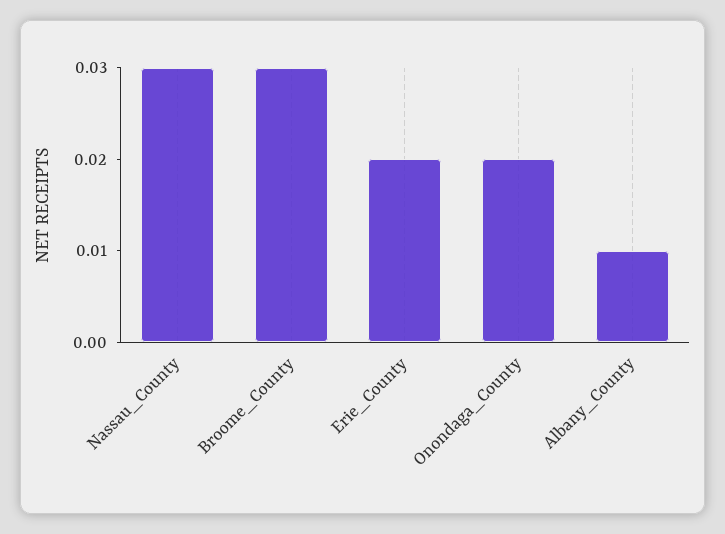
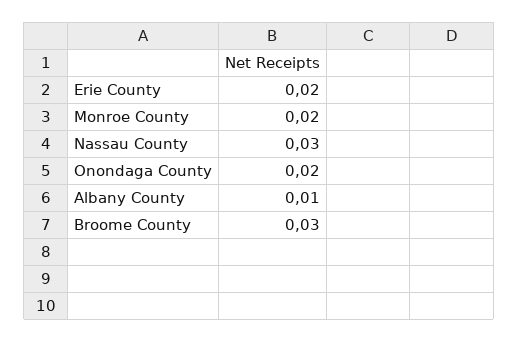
Monroe County: none -> 0.02

